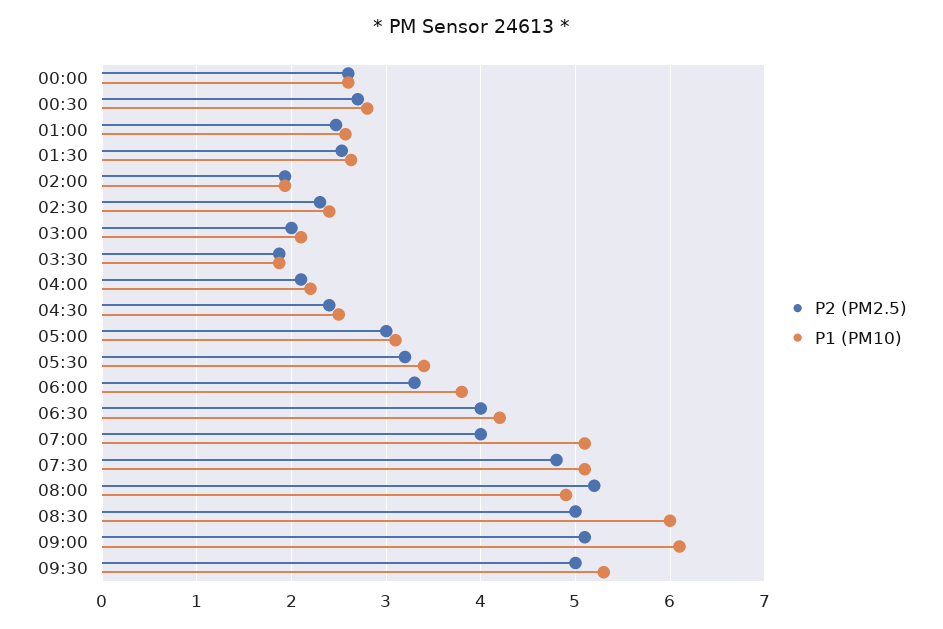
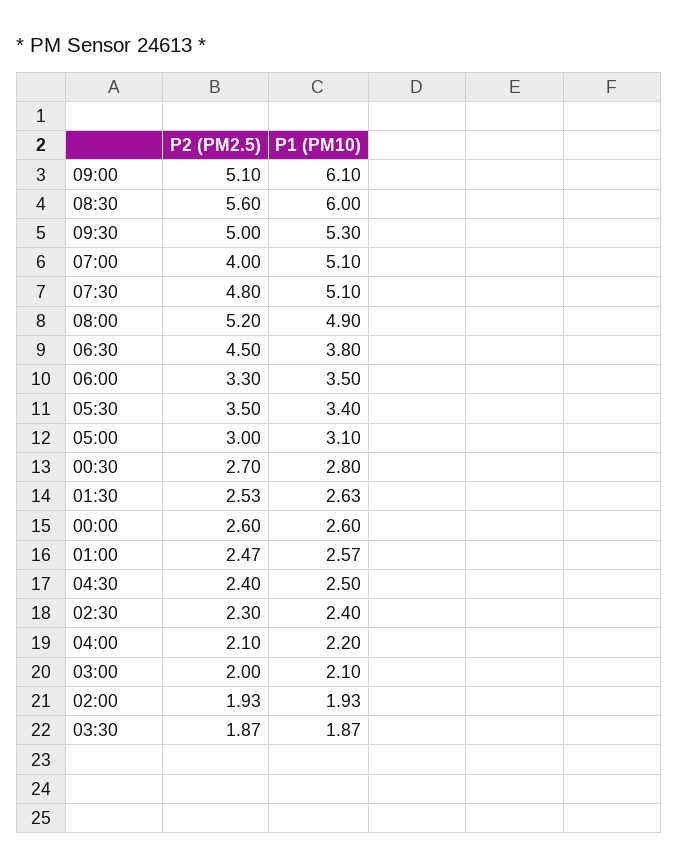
P2 (PM2.5), 05:30: 3.2 -> 3.5
P1 (PM10), 06:00: 3.8 -> 3.5
P2 (PM2.5), 06:30: 4 -> 4.5
P1 (PM10), 06:30: 4.2 -> 3.8
P2 (PM2.5), 08:30: 5 -> 5.6

